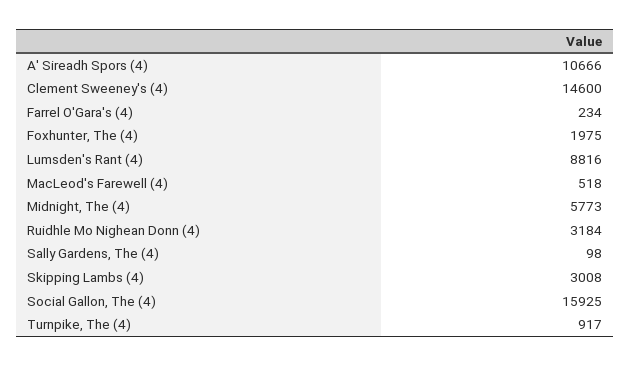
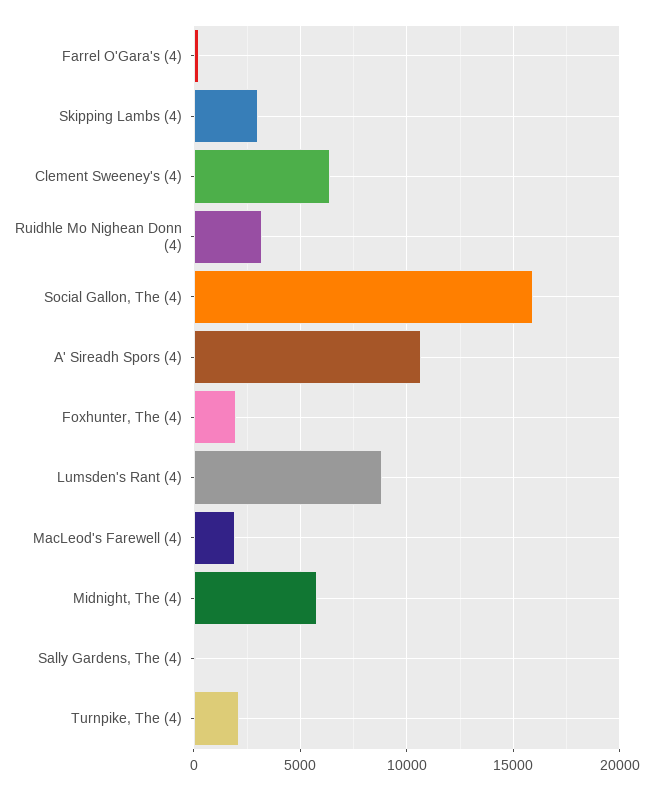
Clement Sweeney's (4): 14600 -> 6500
MacLeod's Farewell (4): 518 -> 2000
Turnpike, The (4): 917 -> 2000

